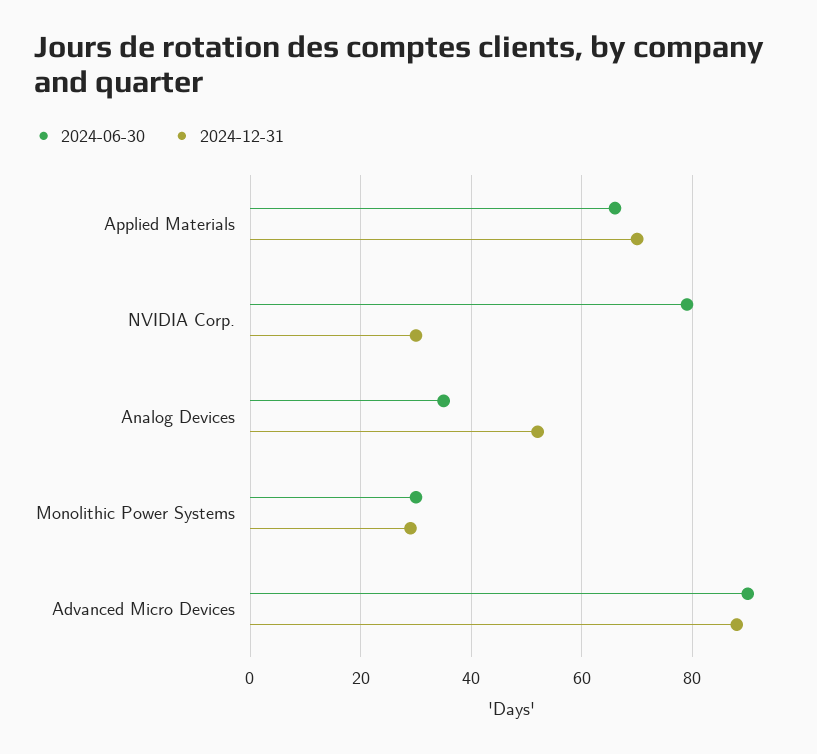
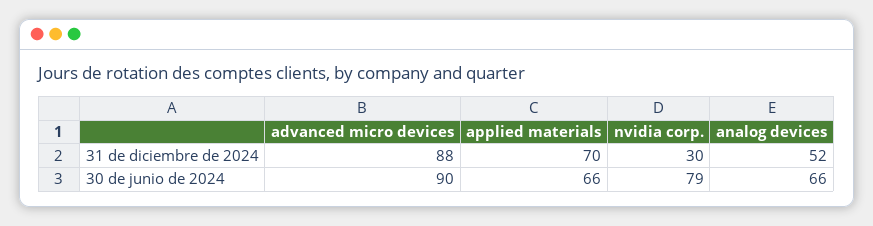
2024-06-30, Analog Devices: 35 -> 66
2024-06-30, Monolithic Power Systems: 30 -> none
2024-12-31, Monolithic Power Systems: 30 -> none

